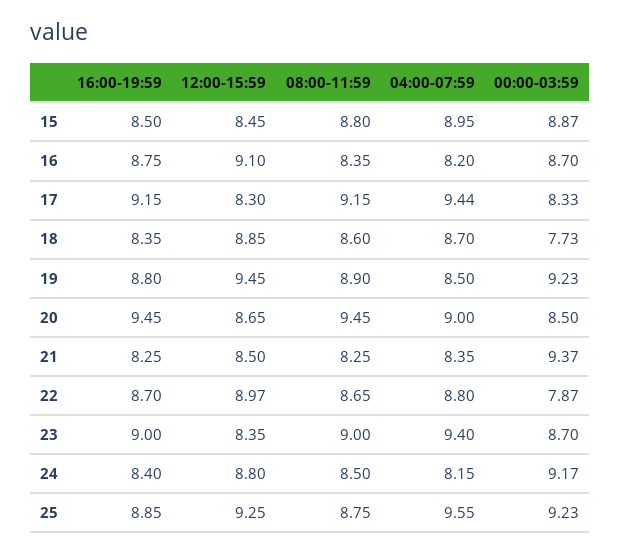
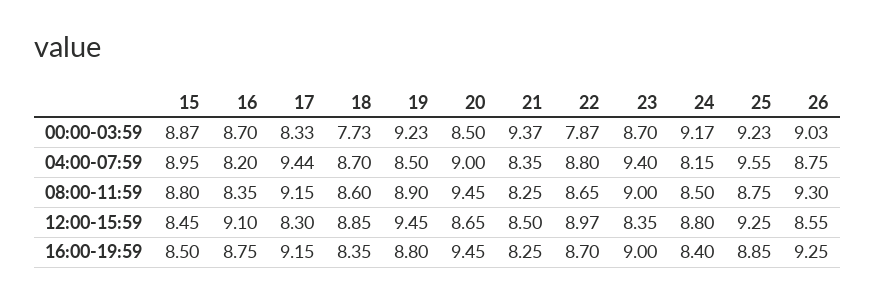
00:00-03:59, 26: none -> 9.03
04:00-07:59, 26: none -> 8.75
08:00-11:59, 26: none -> 9.3
12:00-15:59, 26: none -> 8.55
16:00-19:59, 26: none -> 9.25

